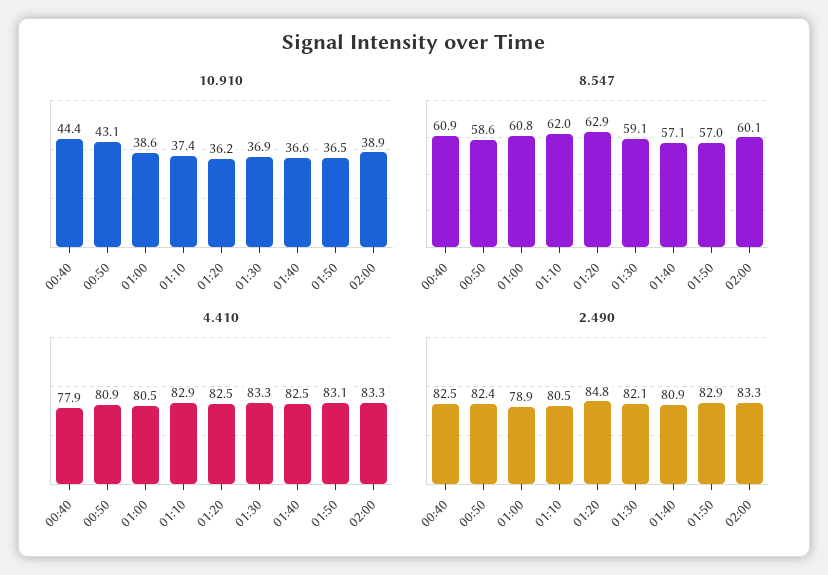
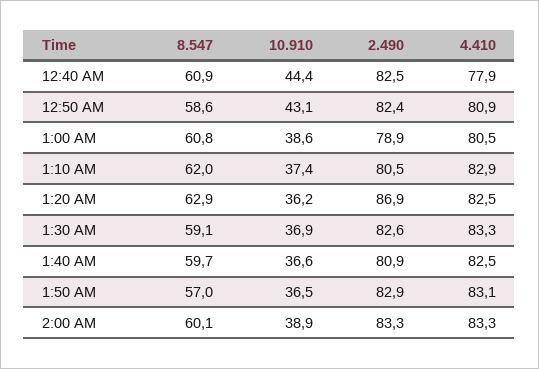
8.547, 01:40: 57.1 -> 59.7
2.490, 01:20: 84.8 -> 86.9
2.490, 01:30: 82.1 -> 82.6

